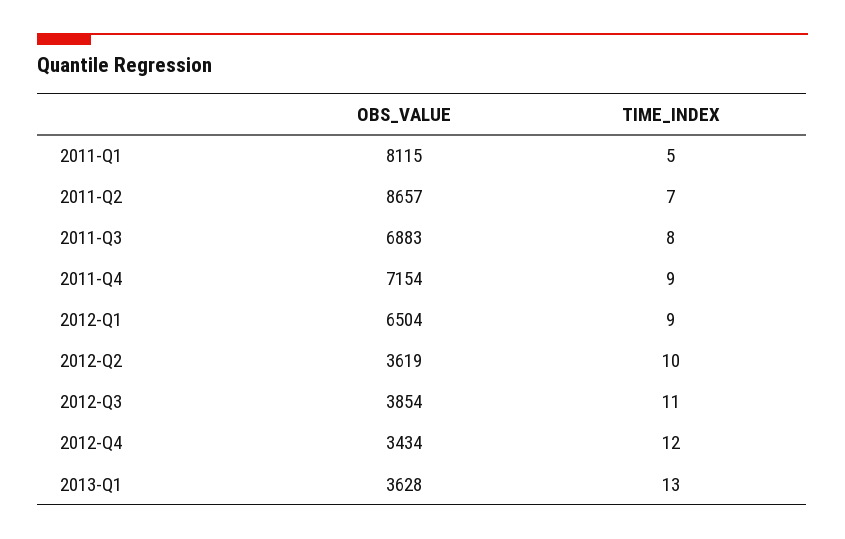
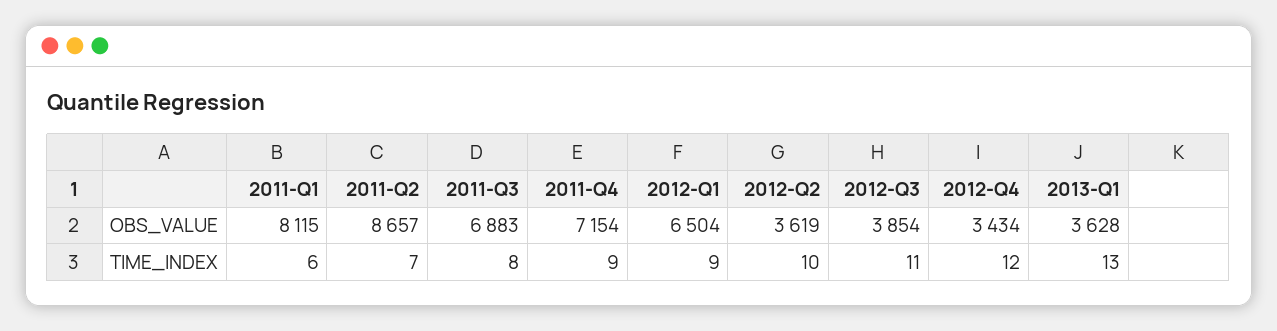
TIME_INDEX, 2011-Q1: 5 -> 6

